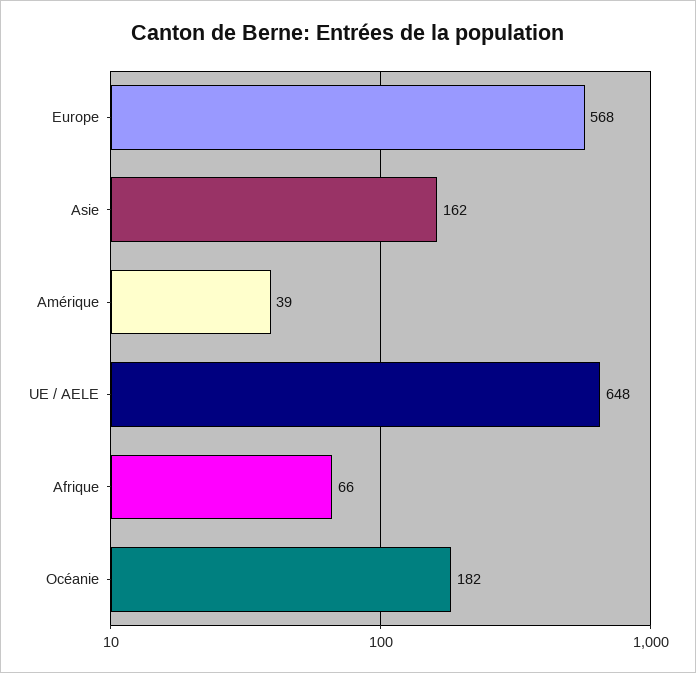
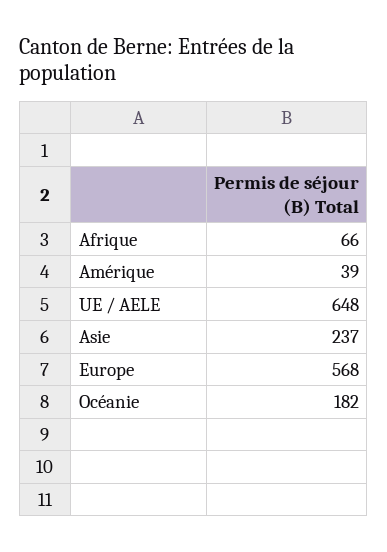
Asie: 162 -> 237

